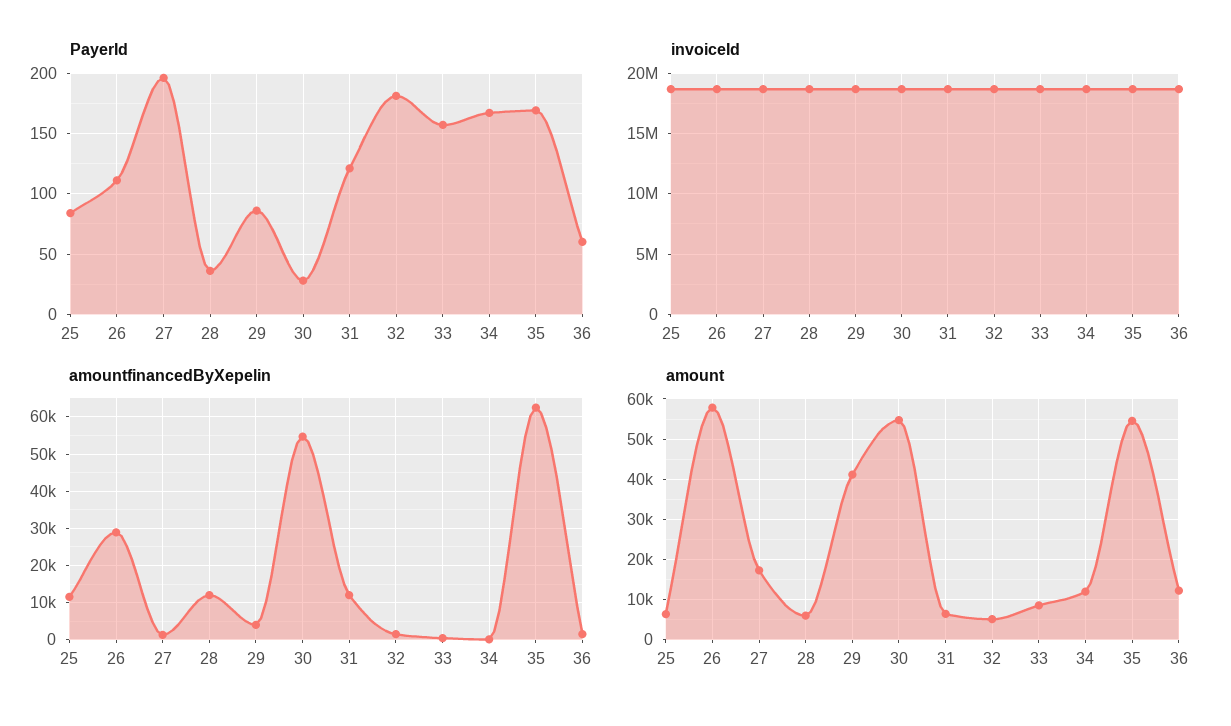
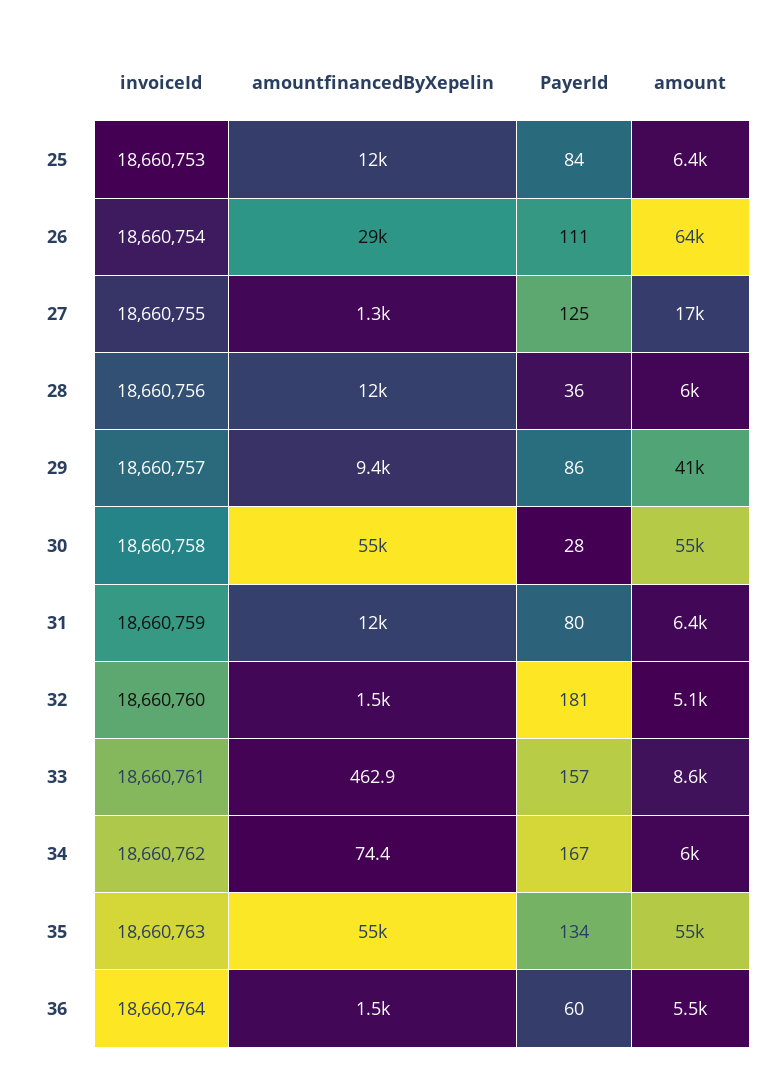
PayerId, 27: 195 -> 125
PayerId, 31: 120 -> 80
PayerId, 35: 170 -> 134
amountfinancedByXepelin, 29: 4000 -> 9400
amountfinancedByXepelin, 35: 62000 -> 55000
amount, 26: 58000 -> 64000
amount, 34: 12000 -> 6000
amount, 36: 12000 -> 5500

